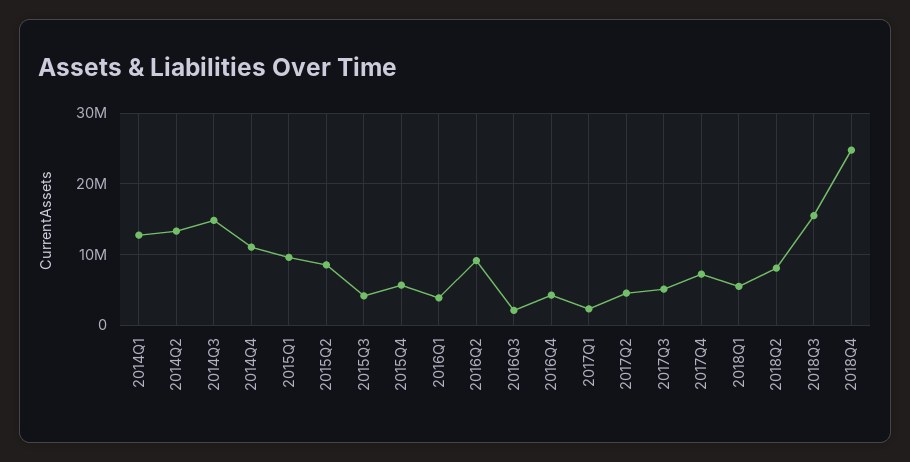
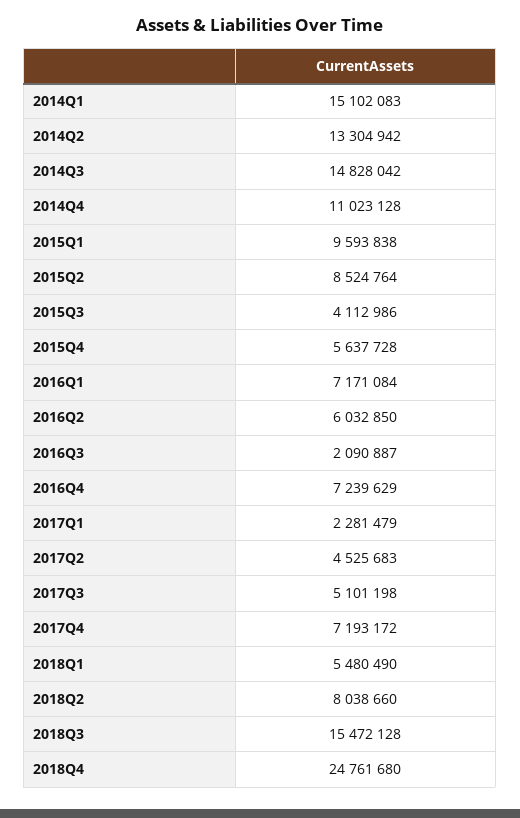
2014Q1: 13000000 -> 15102083
2016Q1: 4000000 -> 7171084
2016Q2: 9000000 -> 6032850
2016Q4: 4000000 -> 7239629

